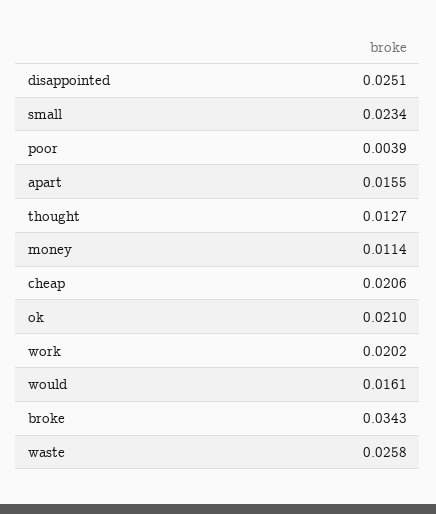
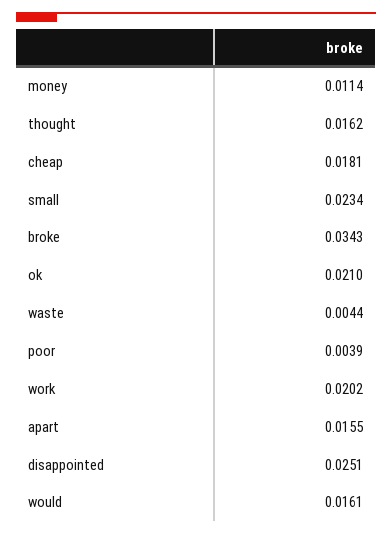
thought: 0.0127 -> 0.0162
cheap: 0.0206 -> 0.0181
waste: 0.0258 -> 0.0044

